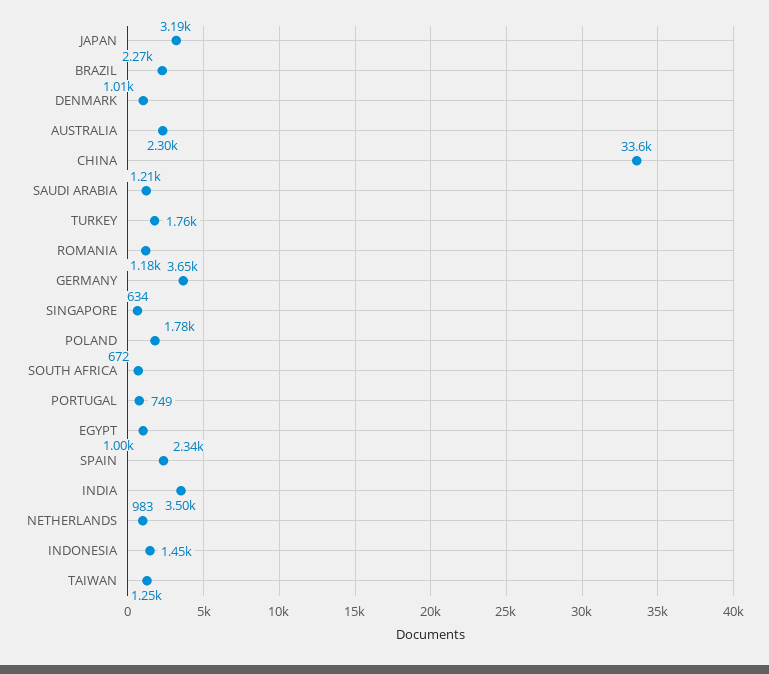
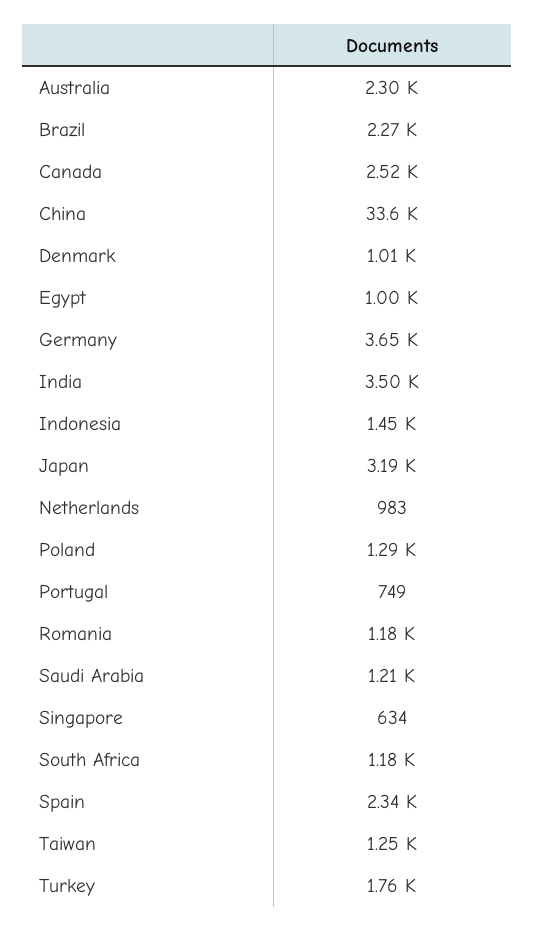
POLAND: 1780 -> 1290
SOUTH AFRICA: 672 -> 1180
Canada: none -> 2520

